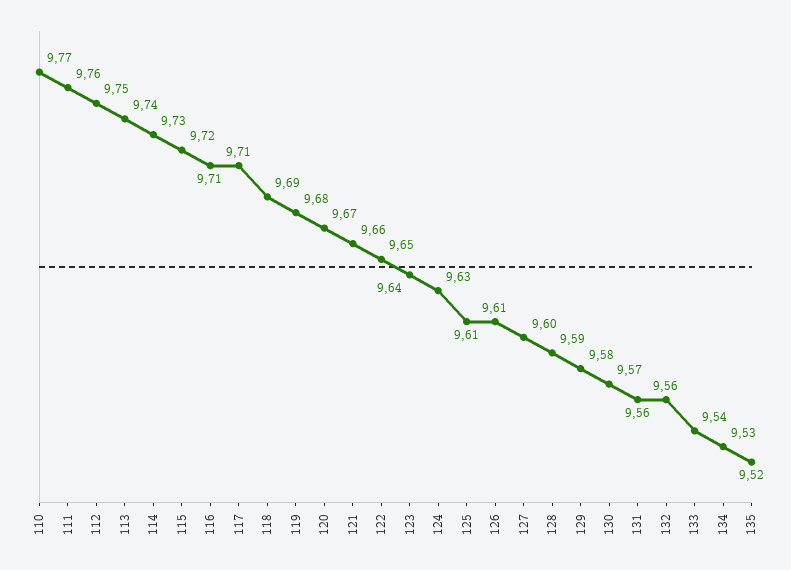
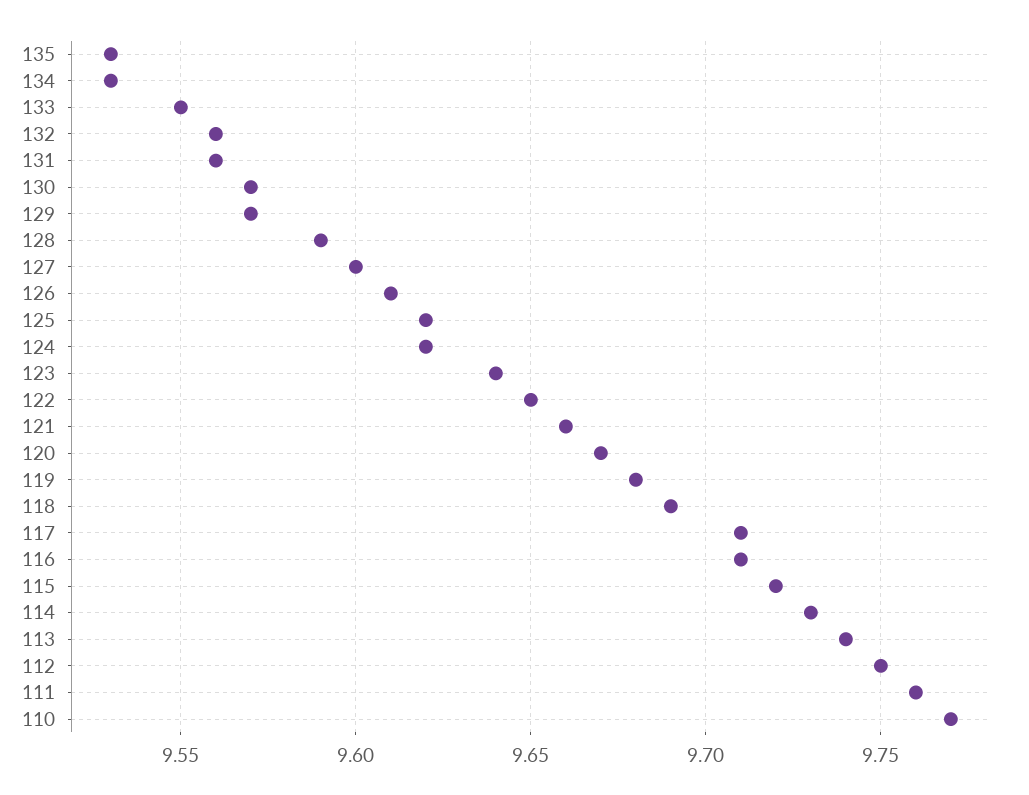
124: 9.63 -> 9.62
125: 9.61 -> 9.62
129: 9.58 -> 9.57
133: 9.54 -> 9.55
135: 9.52 -> 9.53

